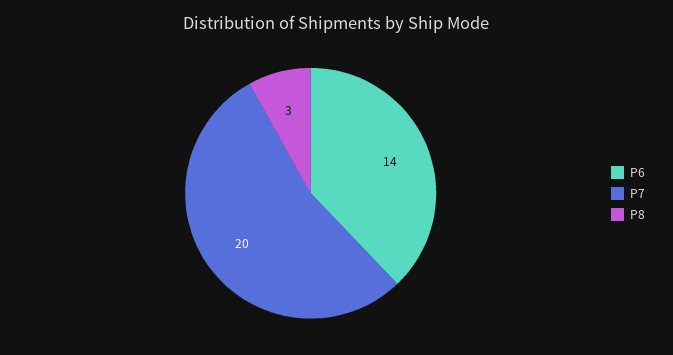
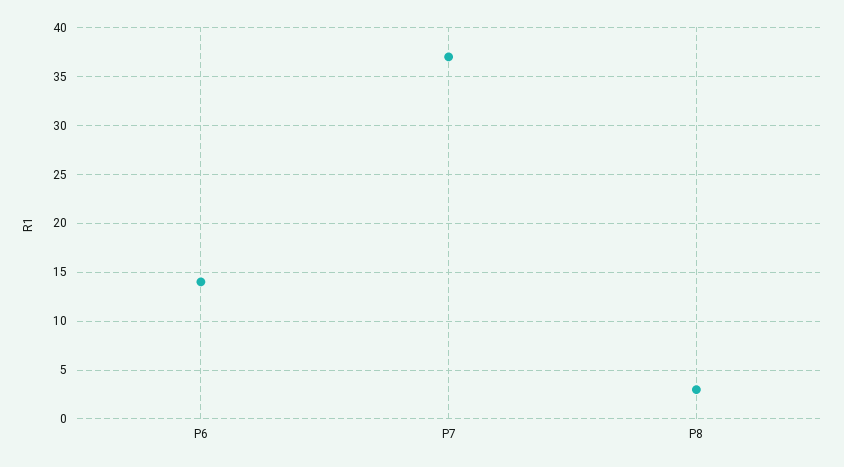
P7: 20 -> 37

